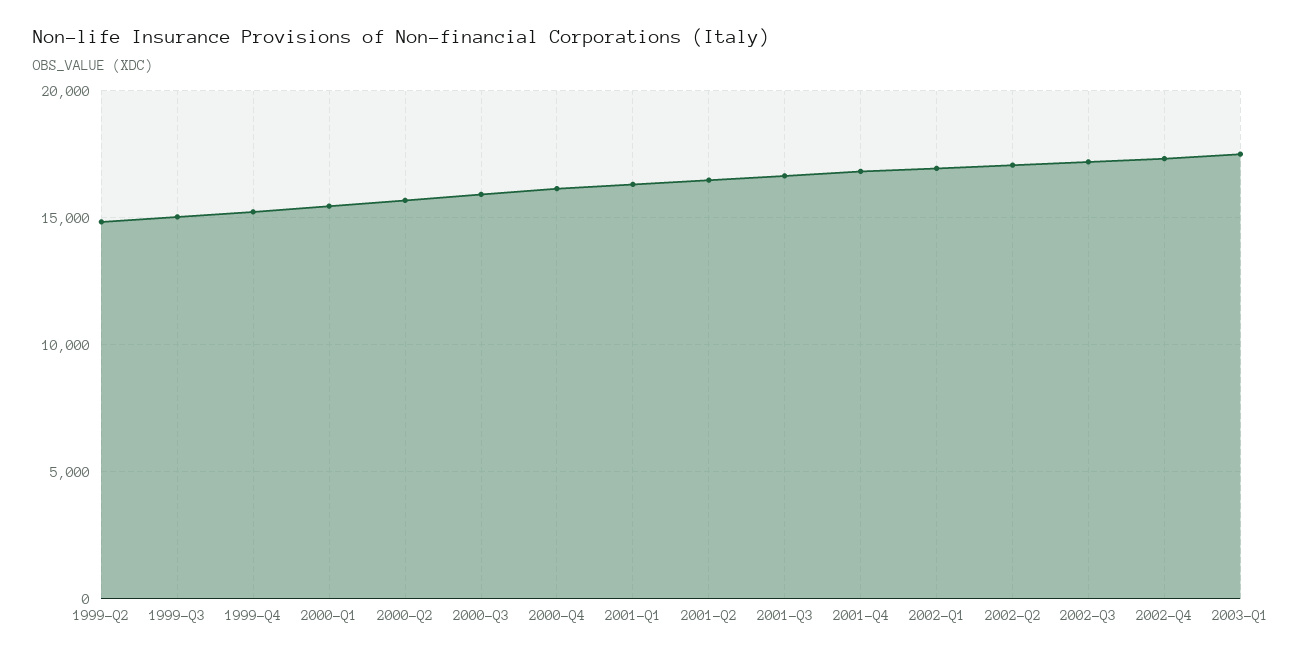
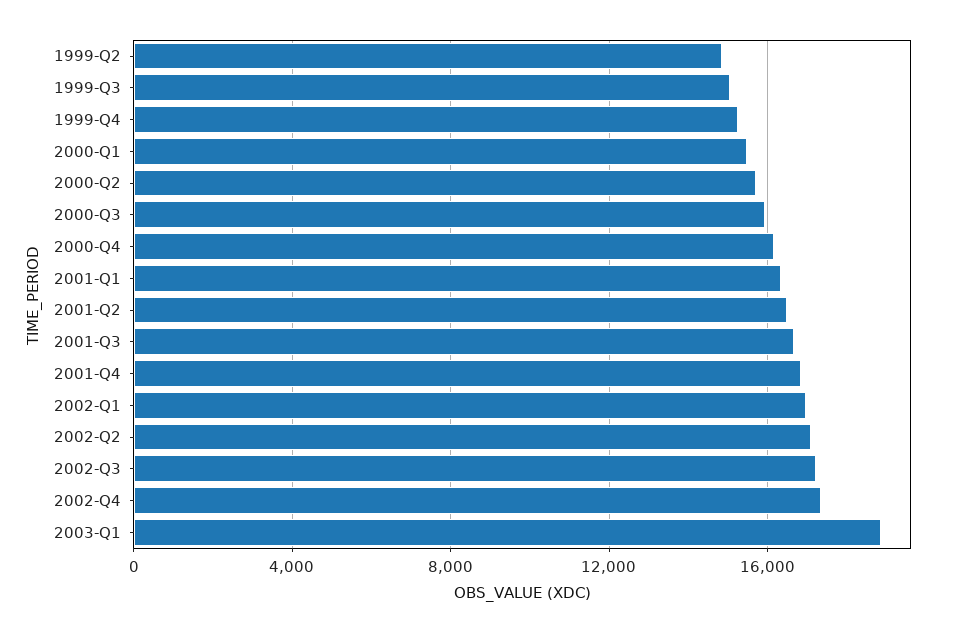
2003-Q1: 17500 -> 19000

